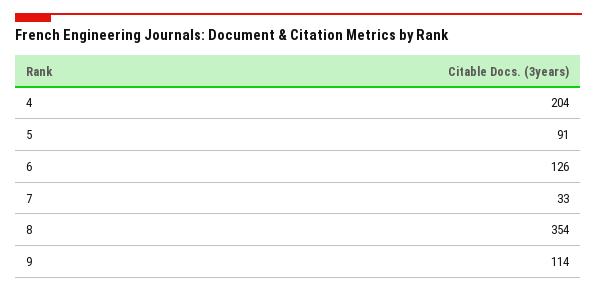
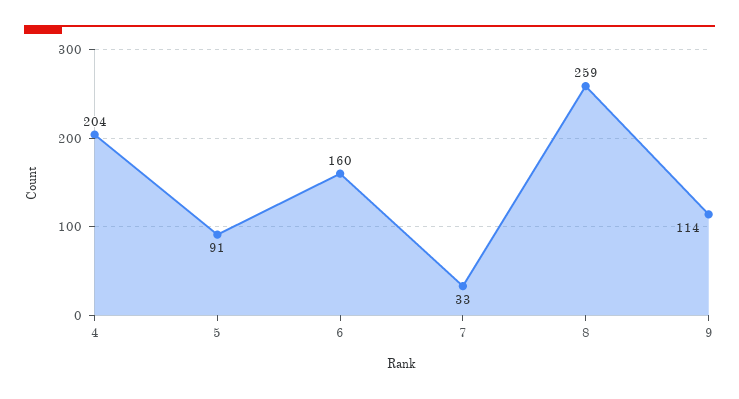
6: 126 -> 160
8: 354 -> 259

